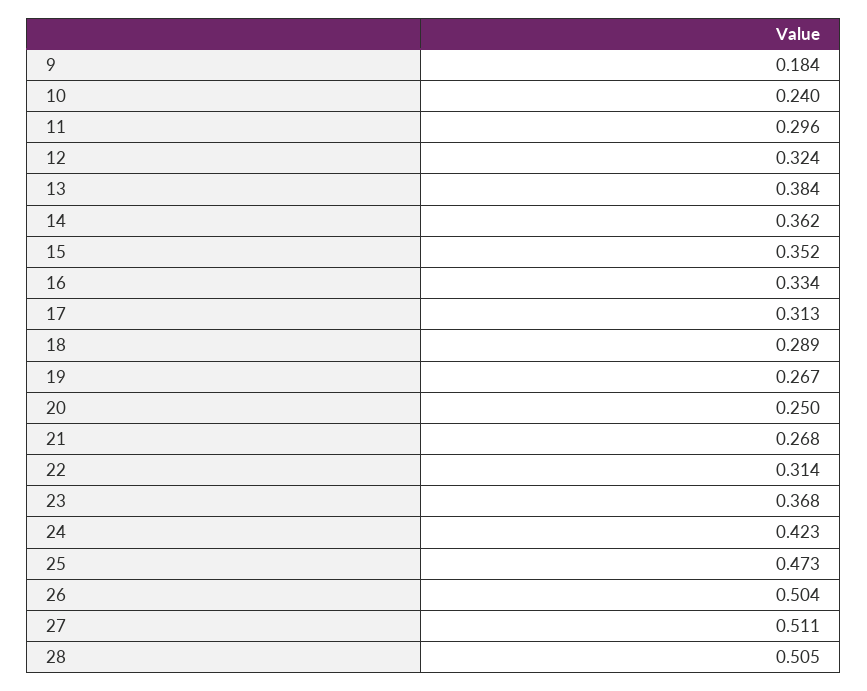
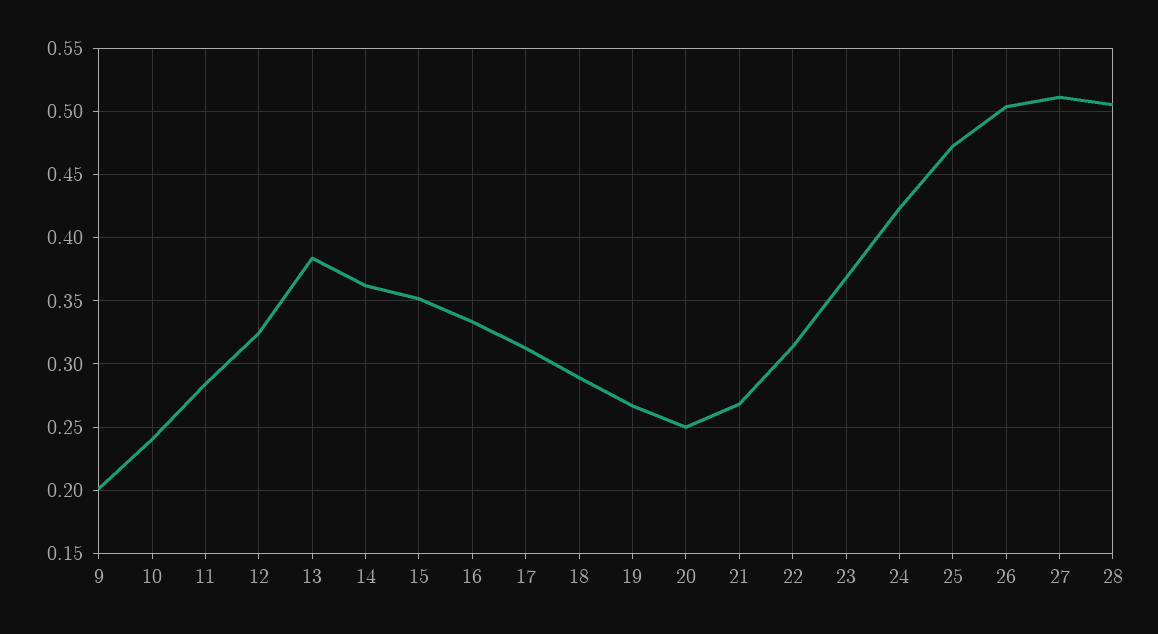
9: 0.184 -> 0.2
11: 0.296 -> 0.285

